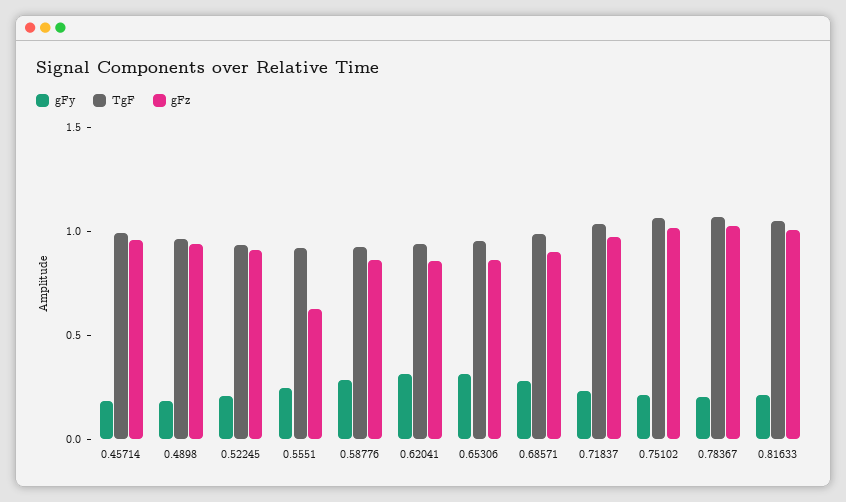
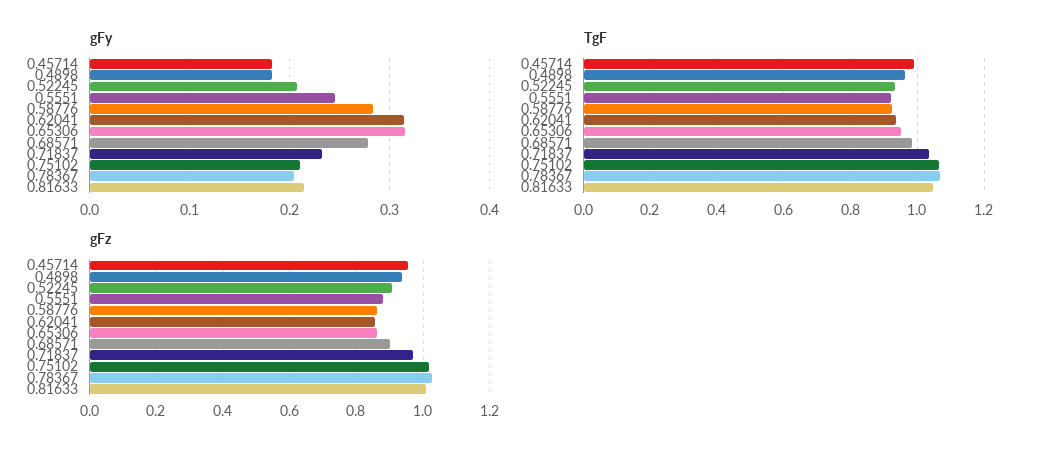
gFz, 0.5551: 0.6 -> 0.88

